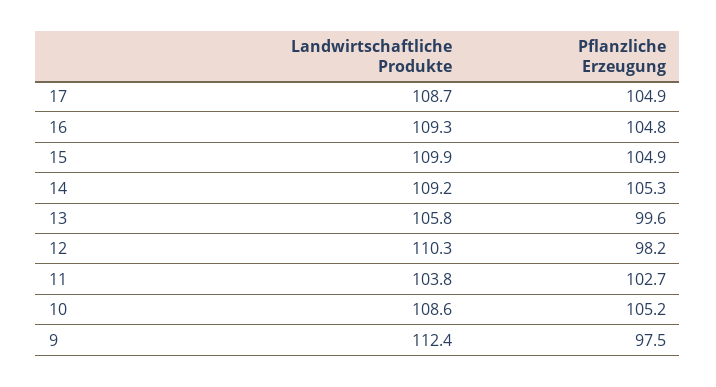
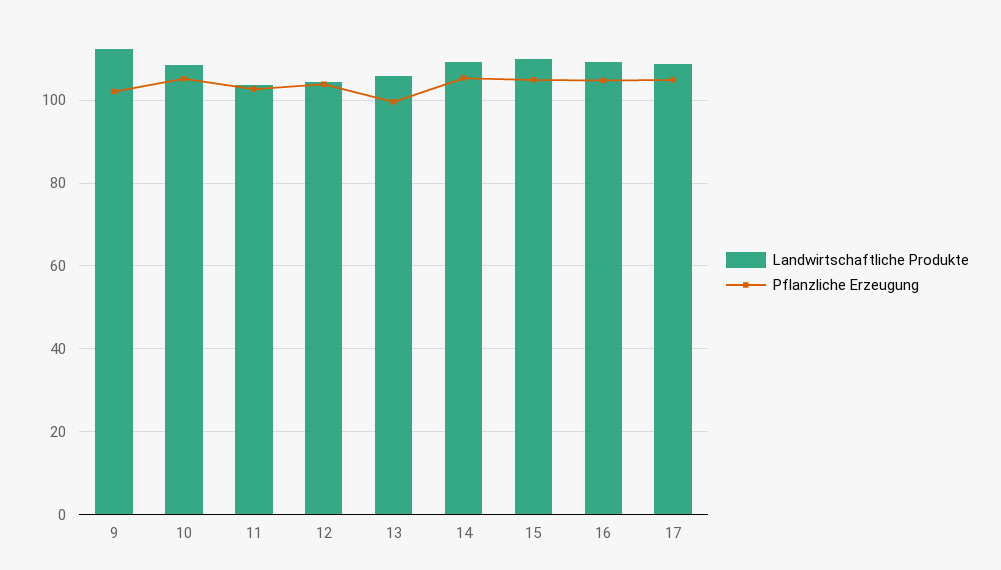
Landwirtschaftliche Produkte, 12: 110.3 -> 104
Pflanzliche Erzeugung, 12: 98.2 -> 104
Pflanzliche Erzeugung, 9: 97.5 -> 102

